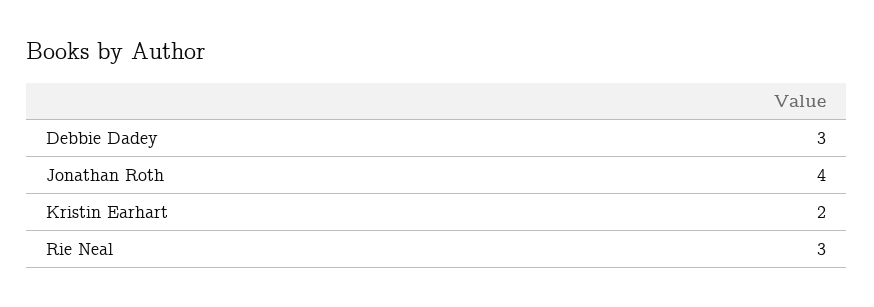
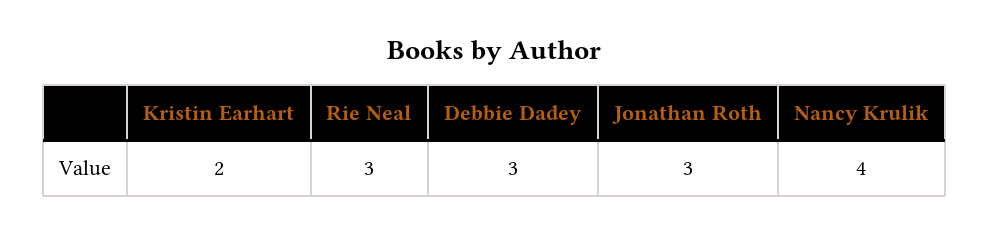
Jonathan Roth: 4 -> 3
Nancy Krulik: none -> 4

